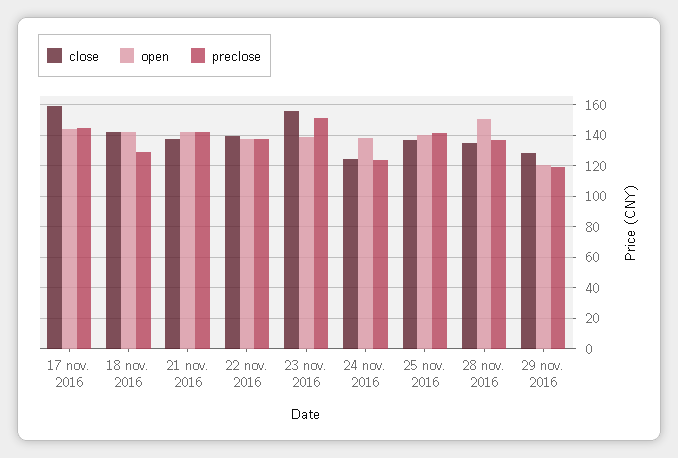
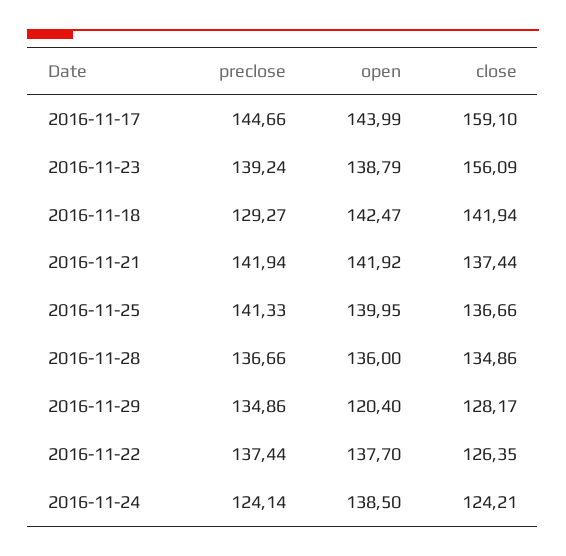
close, 22 nov. 2016: 140 -> 126.35
preclose, 23 nov. 2016: 150 -> 139.24
open, 28 nov. 2016: 150 -> 136
preclose, 29 nov. 2016: 120 -> 134.86

